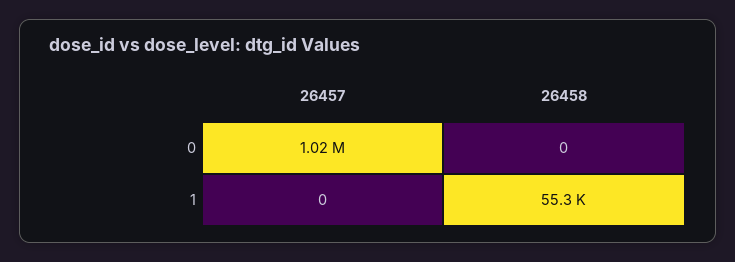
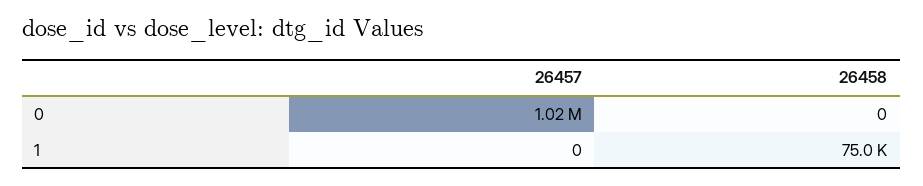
26458, 1: 55300 -> 75000

